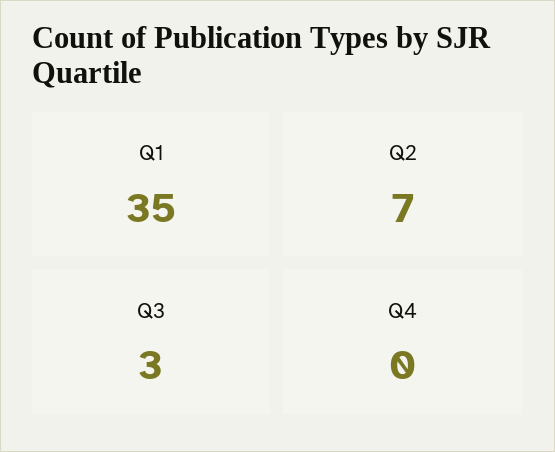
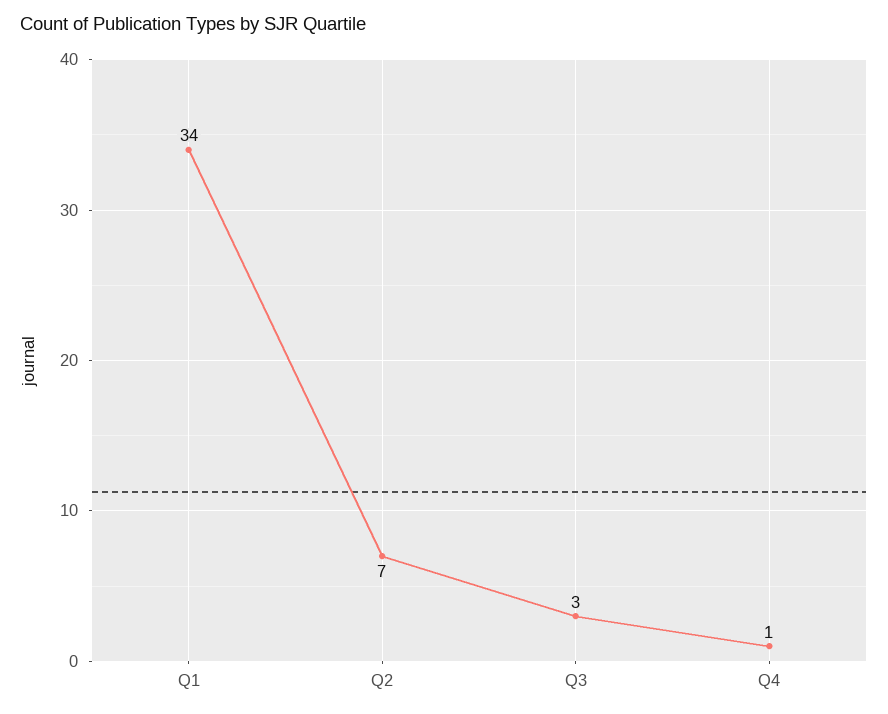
Q1: 35 -> 34
Q4: 0 -> 1

